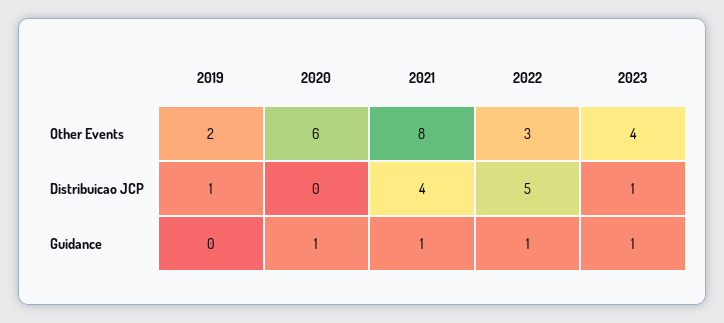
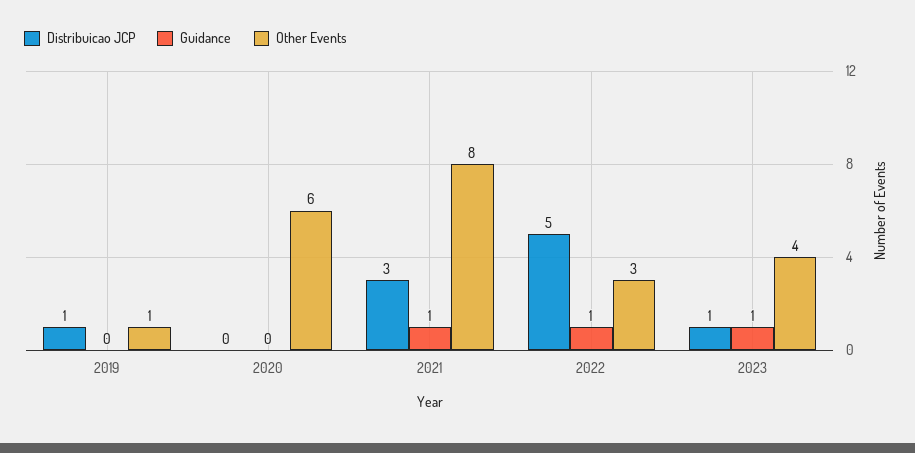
Other Events, 2019: 2 -> 1
Distribuicao JCP, 2021: 4 -> 3
Guidance, 2020: 1 -> 0

